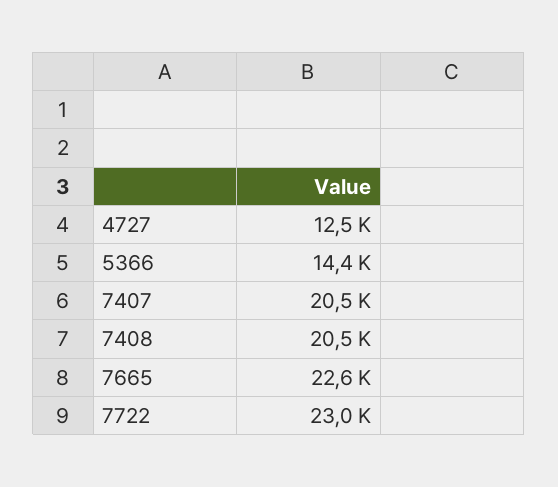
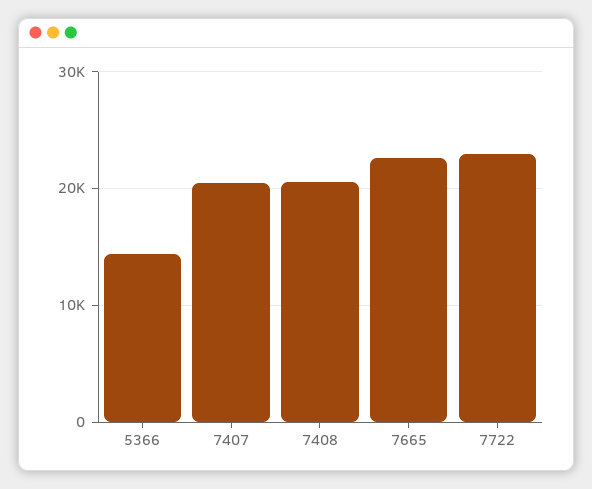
4727: 12500 -> none

